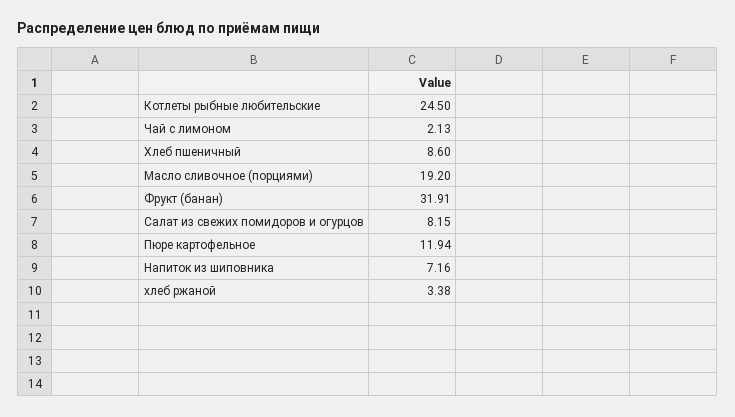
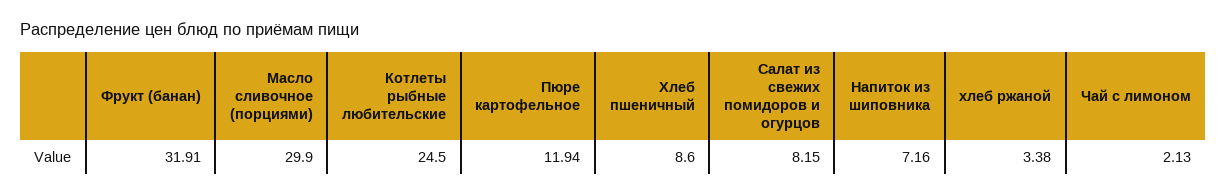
Масло сливочное (порциями): 19.2 -> 29.9

